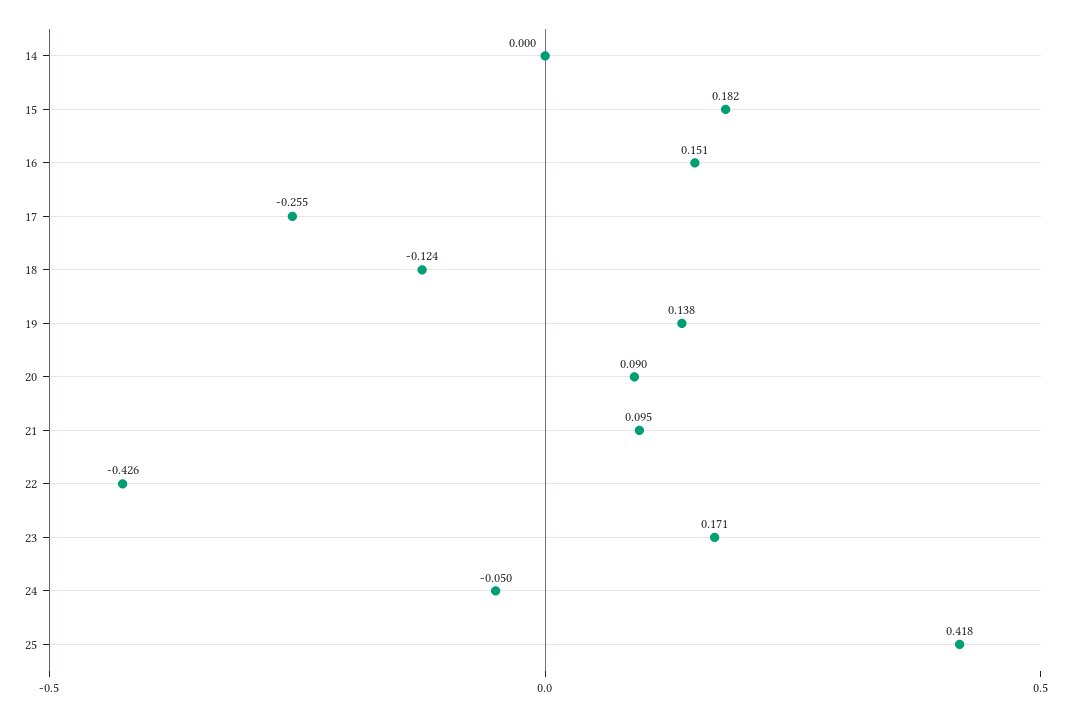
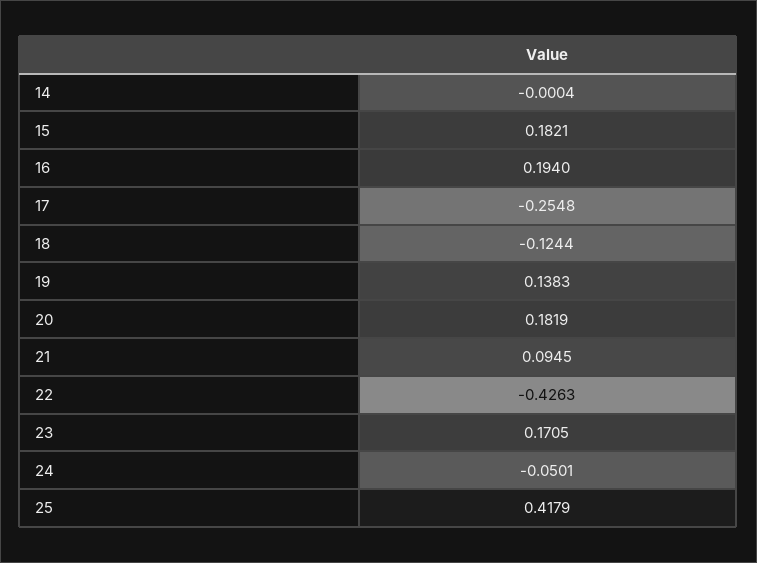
16: 0.151 -> 0.194
20: 0.09 -> 0.1819

